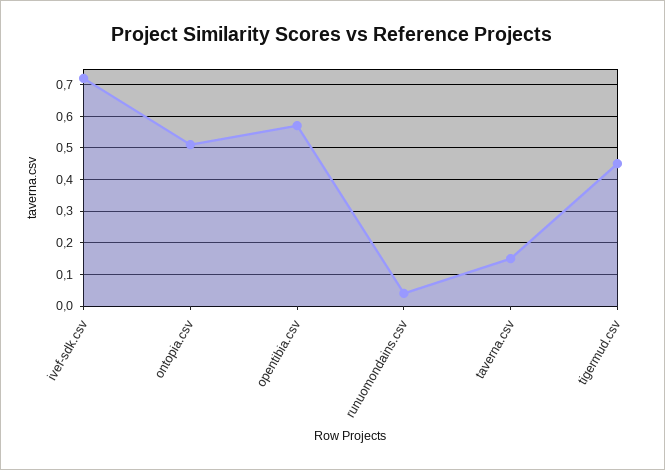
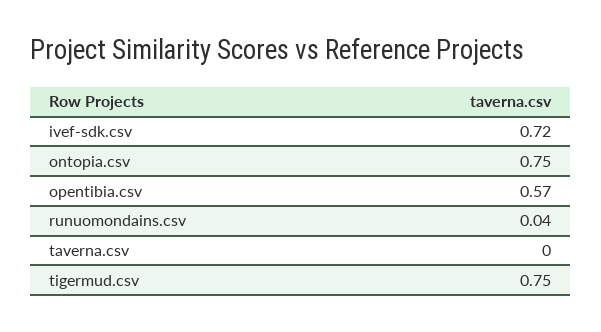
ontopia.csv: 0.5 -> 0.75
taverna.csv: 0.15 -> 0
tigermud.csv: 0.45 -> 0.75

